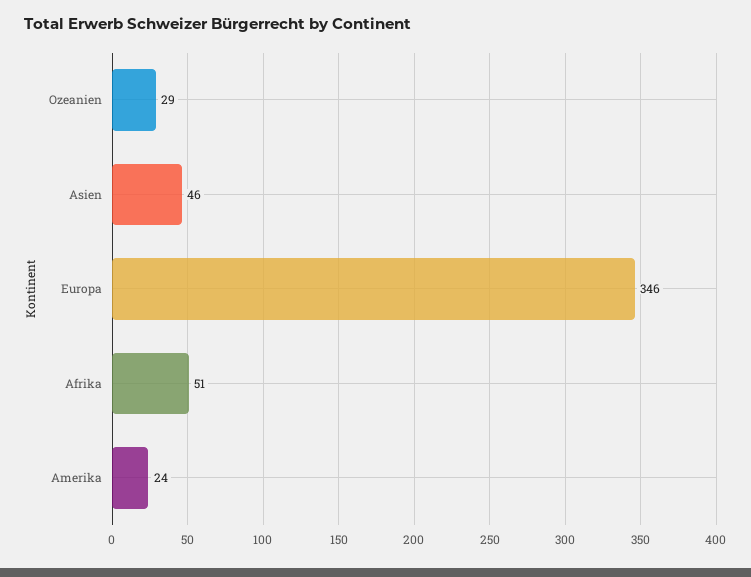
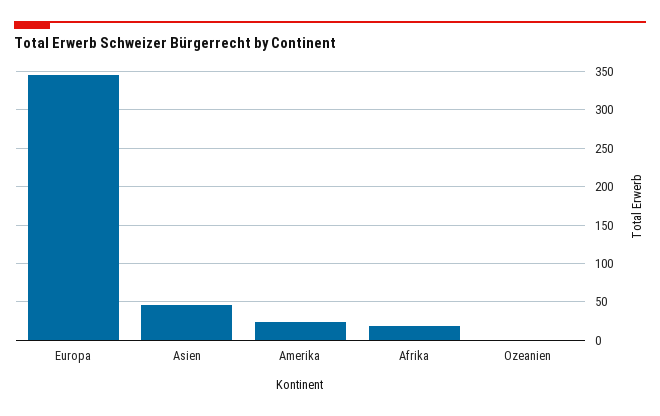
Ozeanien: 29 -> 0
Afrika: 51 -> 20

